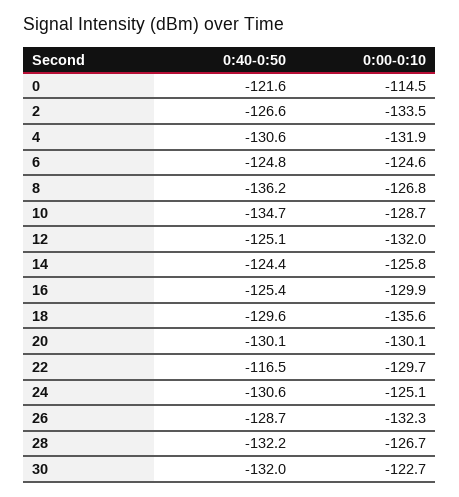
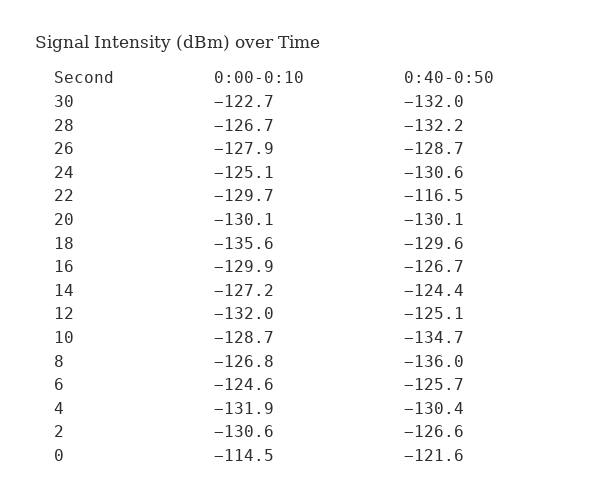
0:00-0:10, 2: -133.5 -> -130.6
0:40-0:50, 4: -130.6 -> -130.4
0:40-0:50, 6: -124.8 -> -125.7
0:40-0:50, 8: -136.2 -> -136
0:00-0:10, 14: -125.8 -> -127.2
0:40-0:50, 16: -125.4 -> -126.7
0:00-0:10, 26: -132.3 -> -127.9

